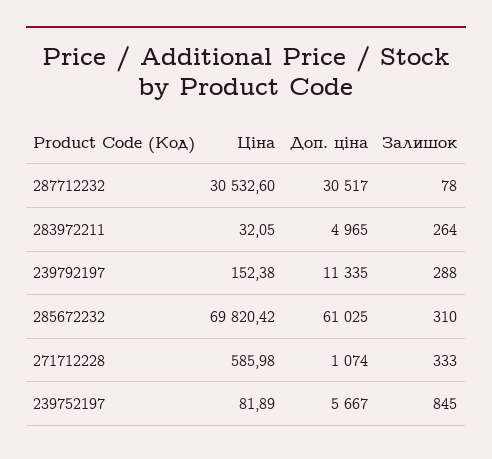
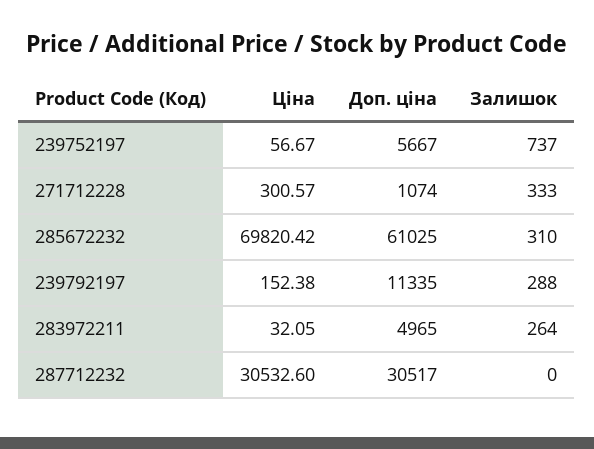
Залишок, 287712232: 78 -> 0
Ціна, 271712228: 585.98 -> 300.57
Ціна, 239752197: 81.89 -> 56.67
Залишок, 239752197: 845 -> 737

